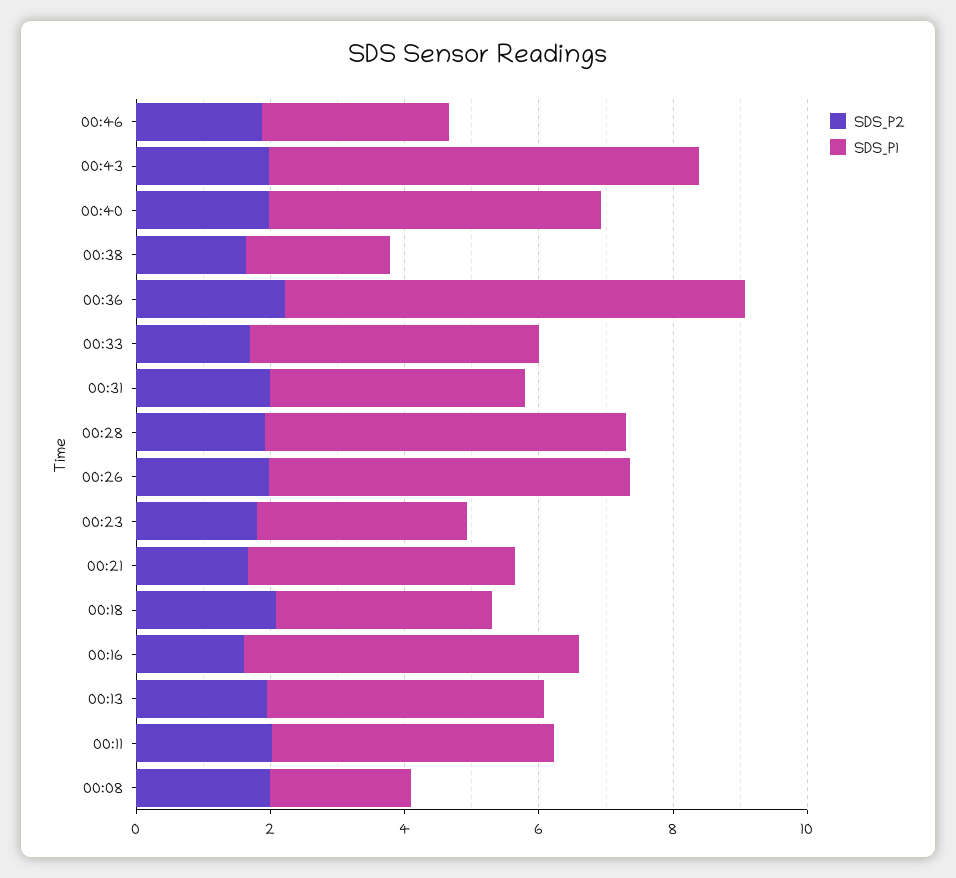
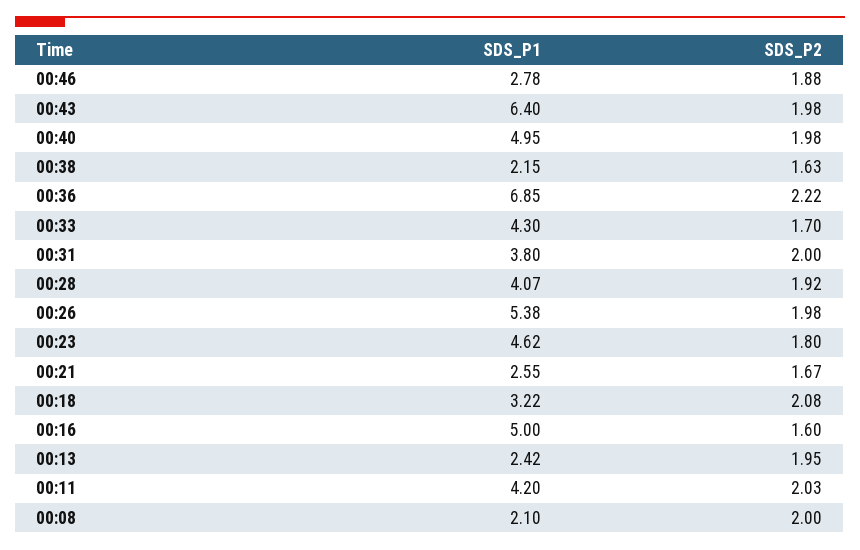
SDS_P1, 00:28: 5.5 -> 4.07
SDS_P1, 00:23: 3 -> 4.62
SDS_P1, 00:21: 4 -> 2.55
SDS_P1, 00:13: 4 -> 2.42

